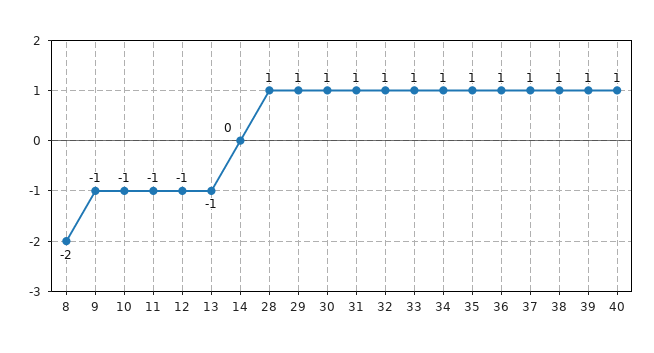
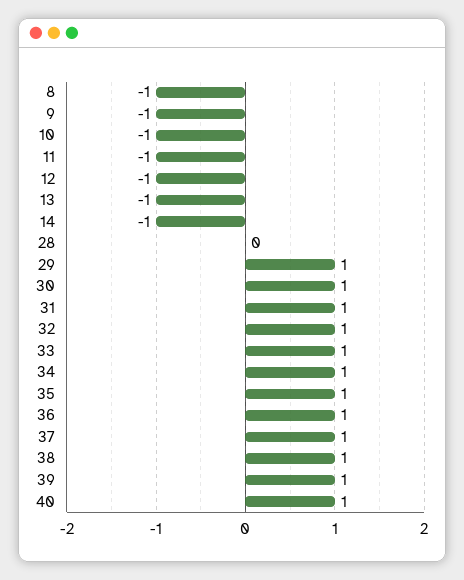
8: -2 -> -1
14: 0 -> -1
28: 1 -> 0

